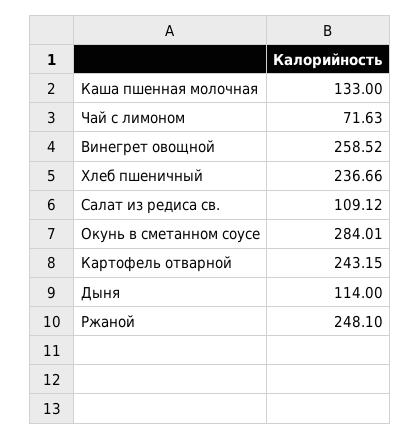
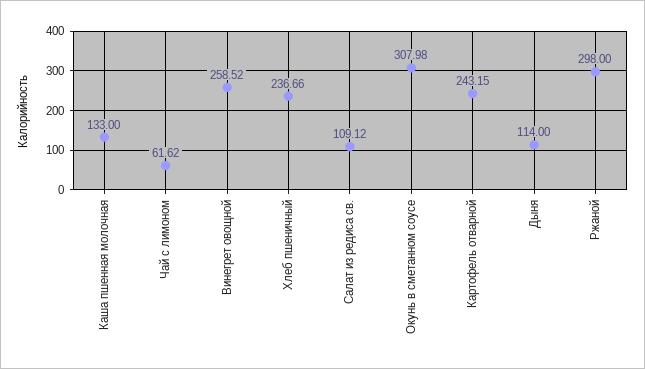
Чай с лимоном: 71.63 -> 61.62
Окунь в сметанном соусе: 284.01 -> 307.98
Ржаной: 248.1 -> 298

